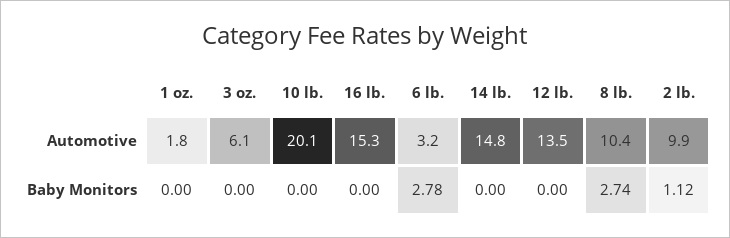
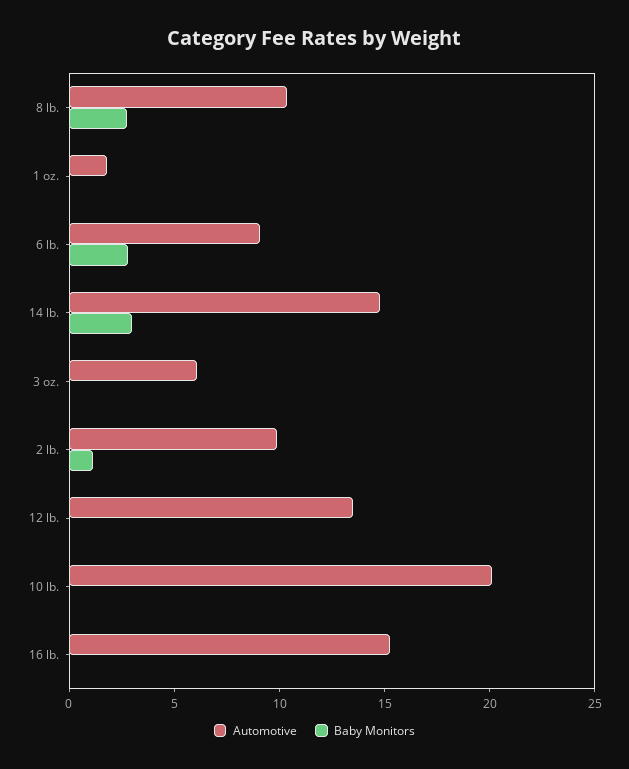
Automotive, 6 lb.: 3.2 -> 9
Baby Monitors, 14 lb.: 0 -> 3

